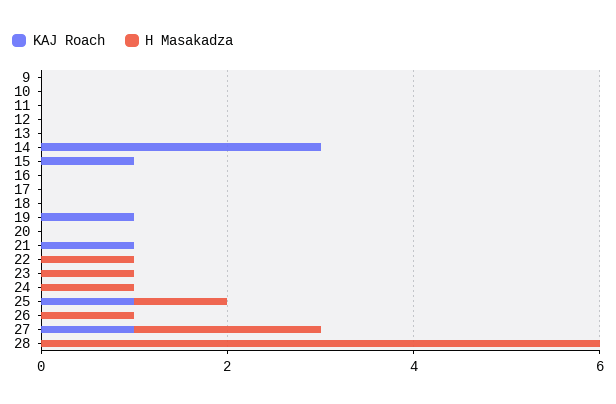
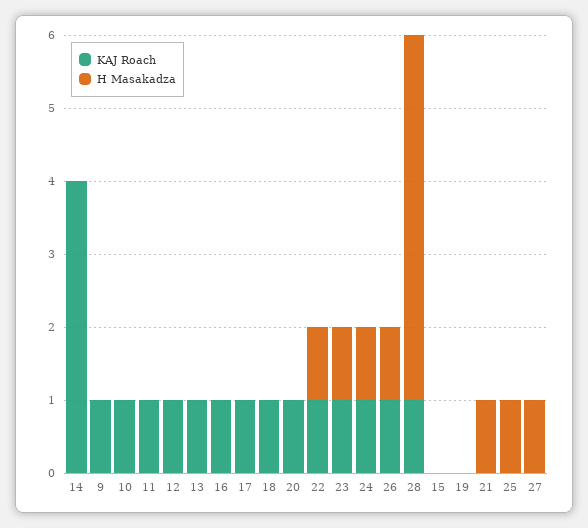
KAJ Roach, 9: 0 -> 1
KAJ Roach, 10: 0 -> 1
KAJ Roach, 11: 0 -> 1
KAJ Roach, 12: 0 -> 1
KAJ Roach, 13: 0 -> 1
KAJ Roach, 14: 3 -> 4
KAJ Roach, 15: 1 -> 0
KAJ Roach, 16: 0 -> 1
KAJ Roach, 17: 0 -> 1
KAJ Roach, 18: 0 -> 1
KAJ Roach, 19: 1 -> 0
KAJ Roach, 20: 0 -> 1
KAJ Roach, 21: 1 -> 0
H Masakadza, 21: 0 -> 1
KAJ Roach, 22: 0 -> 1
KAJ Roach, 23: 0 -> 1
KAJ Roach, 24: 0 -> 1
KAJ Roach, 25: 1 -> 0
KAJ Roach, 26: 0 -> 1
KAJ Roach, 27: 1 -> 0
H Masakadza, 27: 2 -> 1
KAJ Roach, 28: 0 -> 1
H Masakadza, 28: 6 -> 5

